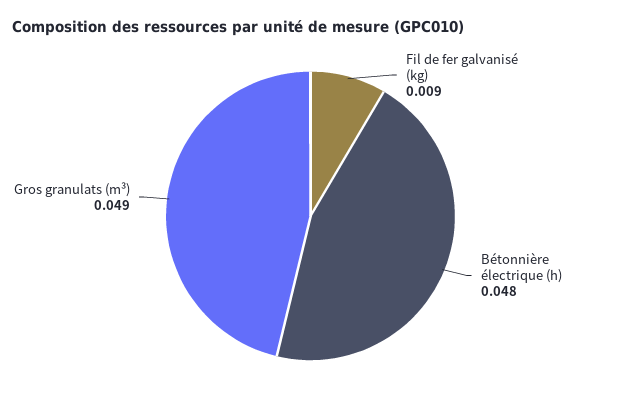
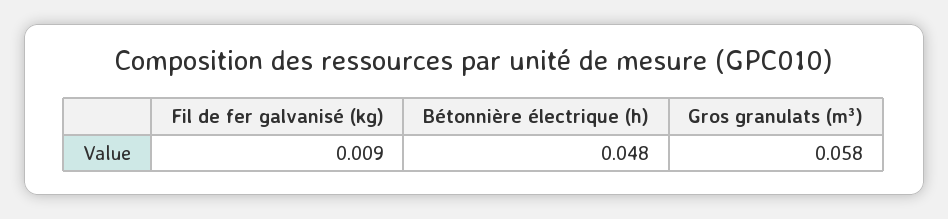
Gros granulats (m³): 0.049 -> 0.058

